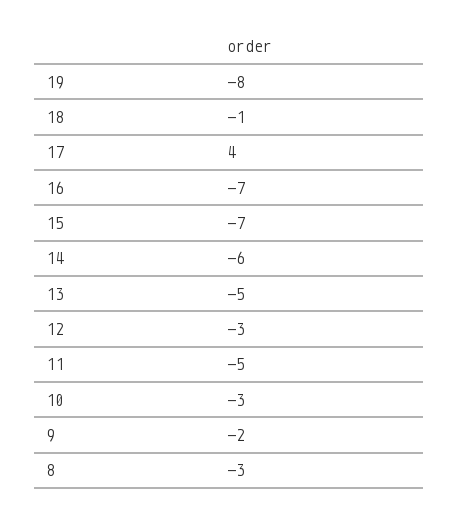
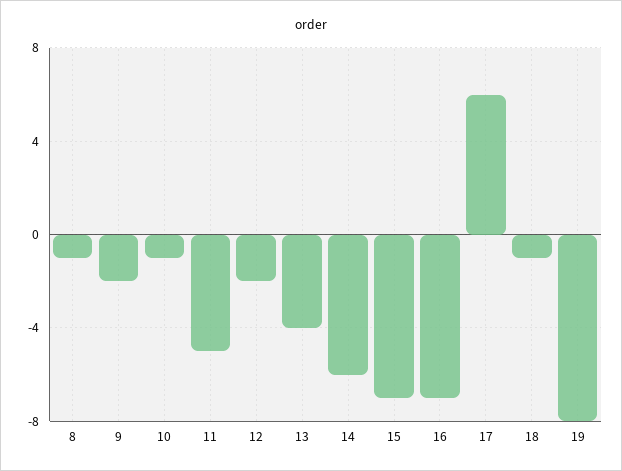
17: 4 -> 6
13: -5 -> -4
12: -3 -> -2
10: -3 -> -1
8: -3 -> -1

